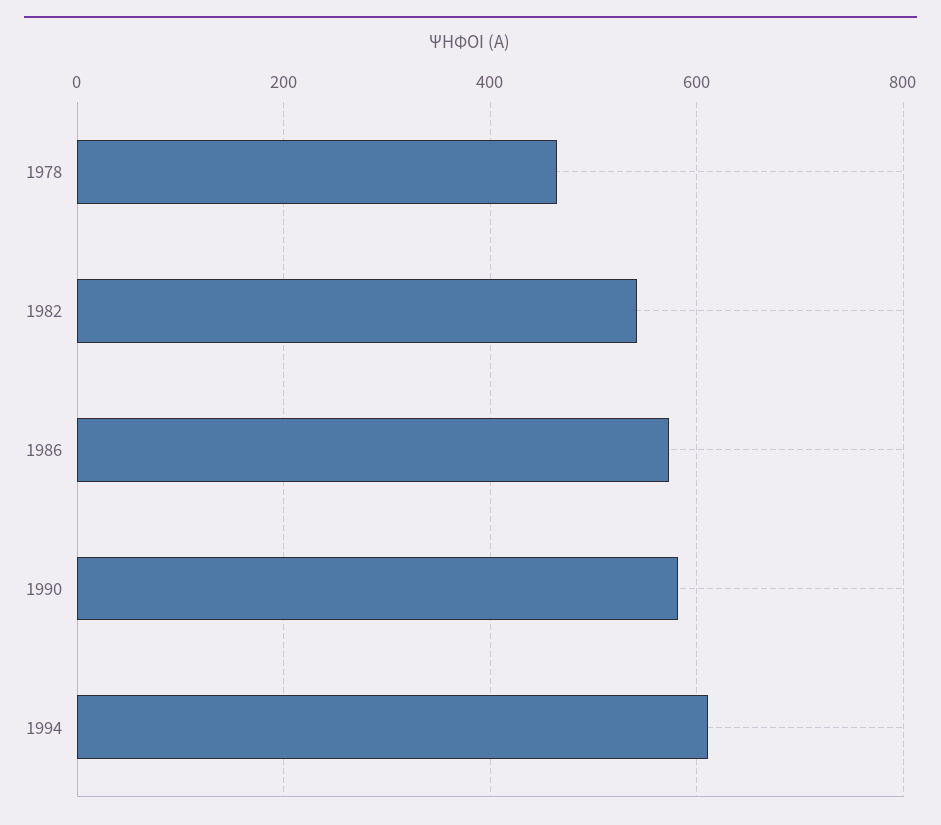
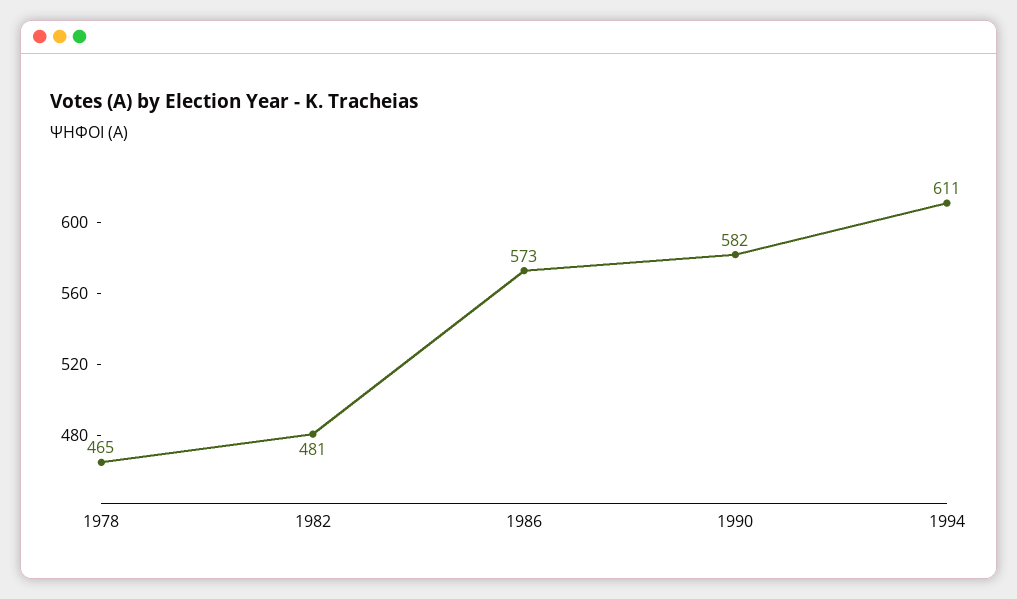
1982: 540 -> 481

